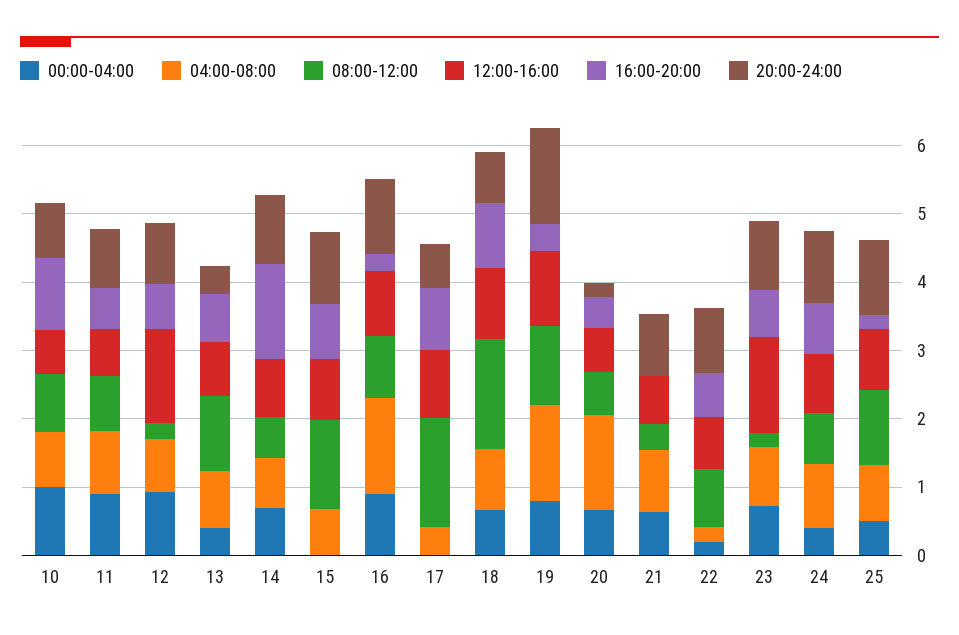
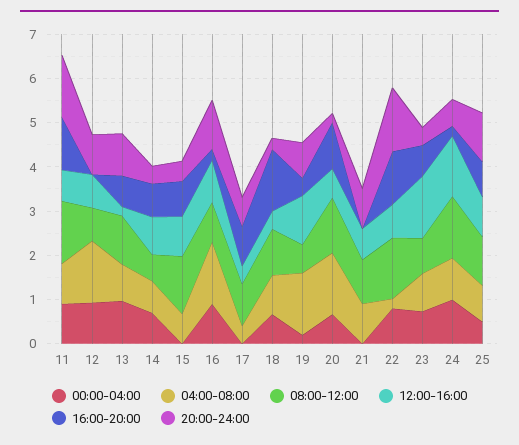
00:00-04:00, 10: 1 -> none
04:00-08:00, 10: 0.8 -> none
08:00-12:00, 10: 0.8 -> none
12:00-16:00, 10: 0.6 -> none
16:00-20:00, 10: 1 -> none
20:00-24:00, 10: 0.8 -> none
08:00-12:00, 11: 0.8 -> 1.4
16:00-20:00, 11: 0.6 -> 1.2
20:00-24:00, 11: 0.8 -> 1.4
04:00-08:00, 12: 0.8 -> 1.4
08:00-12:00, 12: 0.2 -> 0.8
12:00-16:00, 12: 1.4 -> 0.8
16:00-20:00, 12: 0.6 -> 0
00:00-04:00, 13: 0.4 -> 1
12:00-16:00, 13: 0.8 -> 0.2
20:00-24:00, 13: 0.4 -> 1
16:00-20:00, 14: 1.4 -> 0.8
20:00-24:00, 14: 1 -> 0.4
20:00-24:00, 15: 1 -> 0.4
08:00-12:00, 17: 1.6 -> 1
12:00-16:00, 17: 1 -> 0.4
08:00-12:00, 18: 1.6 -> 1
12:00-16:00, 18: 1 -> 0.4
16:00-20:00, 18: 1 -> 1.4
20:00-24:00, 18: 0.8 -> 0.2
00:00-04:00, 19: 0.8 -> 0.2
08:00-12:00, 19: 1.2 -> 0.6
20:00-24:00, 19: 1.4 -> 0.8
08:00-12:00, 20: 0.6 -> 1.2
16:00-20:00, 20: 0.4 -> 1
00:00-04:00, 21: 0.6 -> 0
08:00-12:00, 21: 0.4 -> 1
00:00-04:00, 22: 0.2 -> 0.8
08:00-12:00, 22: 0.8 -> 1.4
16:00-20:00, 22: 0.6 -> 1.2
20:00-24:00, 22: 1 -> 1.4
08:00-12:00, 23: 0.2 -> 0.8
20:00-24:00, 23: 1 -> 0.4
00:00-04:00, 24: 0.4 -> 1
08:00-12:00, 24: 0.8 -> 1.4
12:00-16:00, 24: 0.8 -> 1.4
16:00-20:00, 24: 0.8 -> 0.2
20:00-24:00, 24: 1 -> 0.6
16:00-20:00, 25: 0.2 -> 0.8

